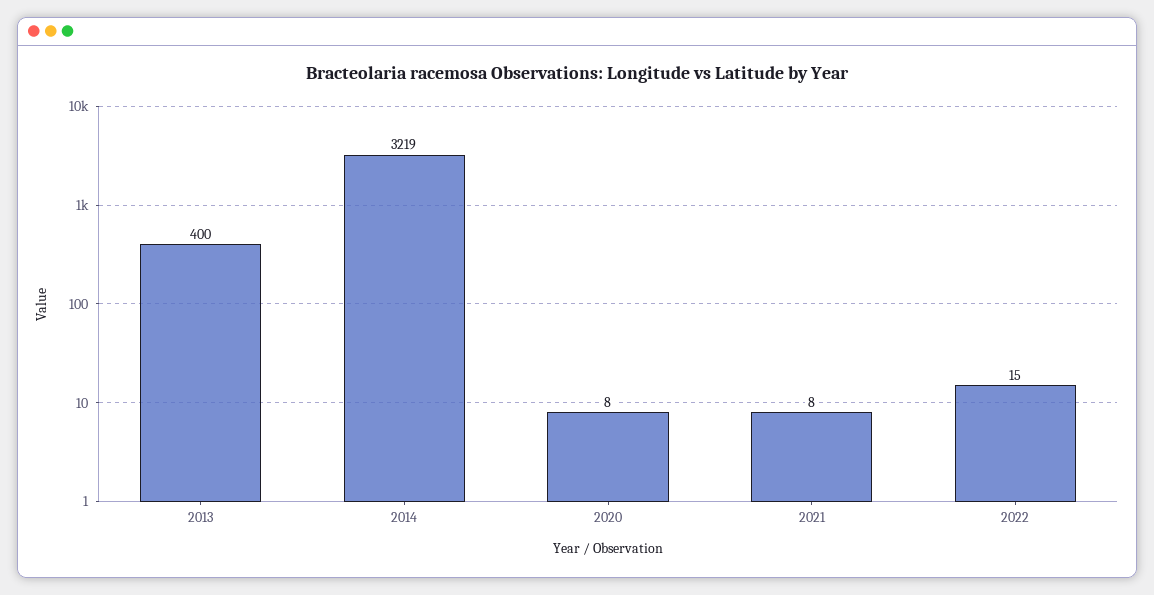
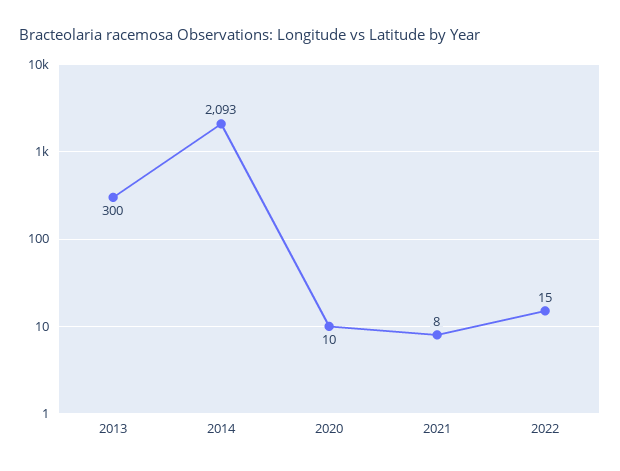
2013: 400 -> 300
2014: 3219 -> 2093
2020: 8 -> 10

